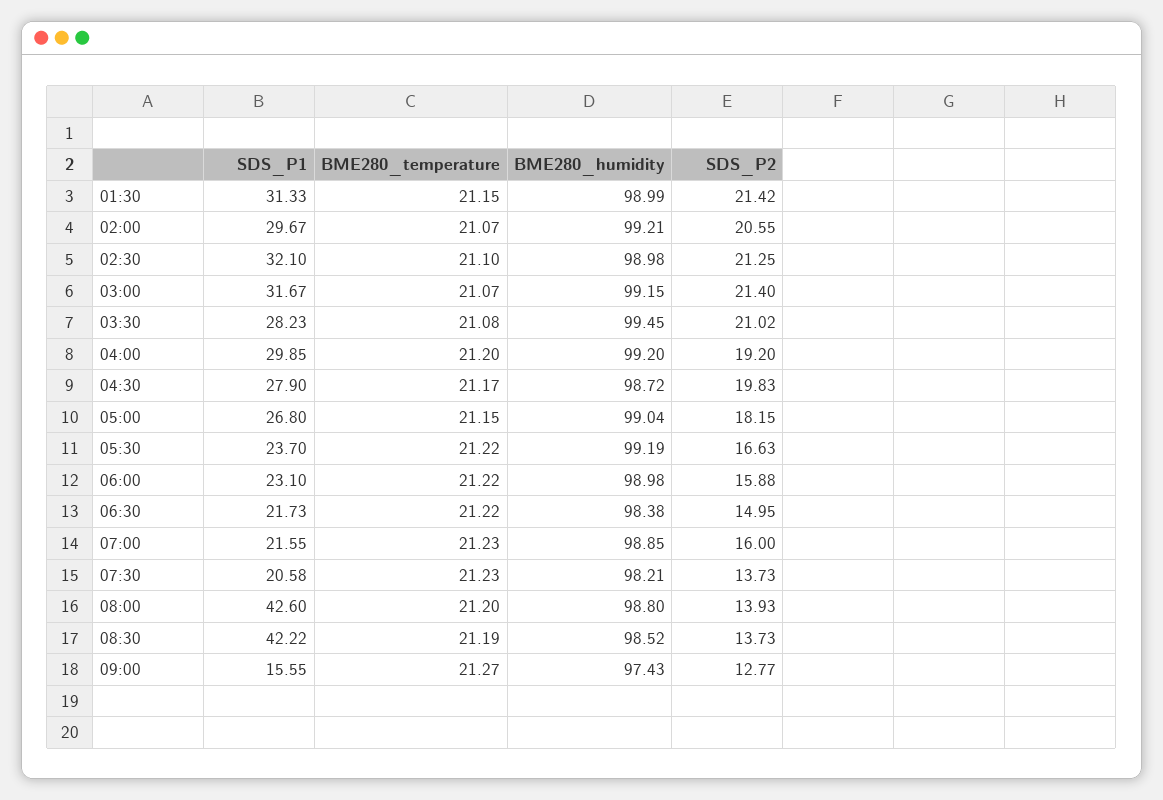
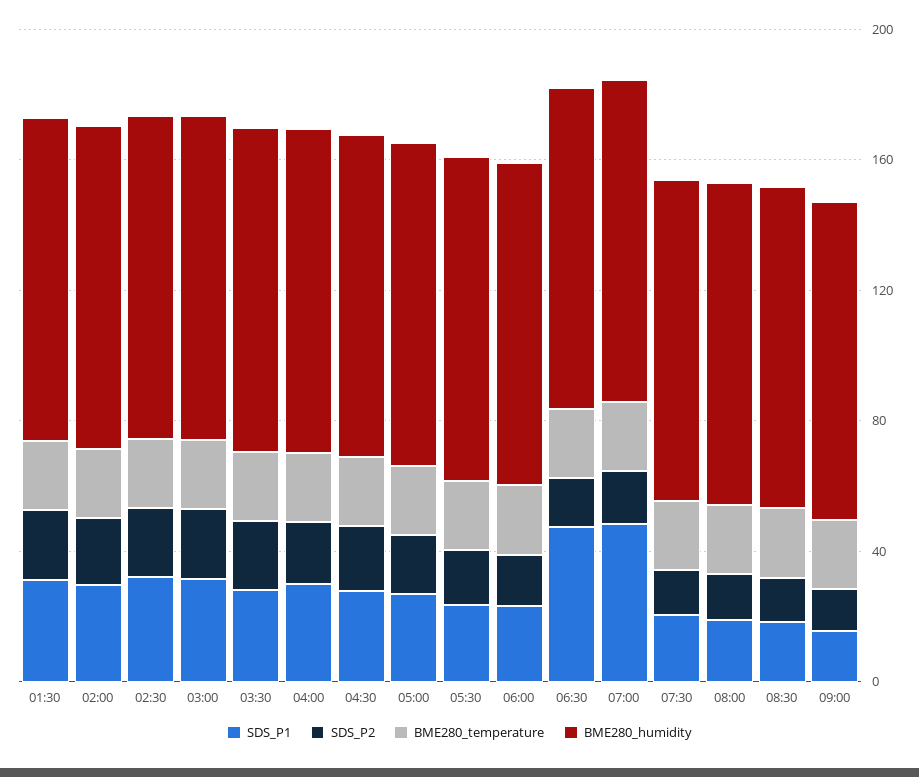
SDS_P1, 06:30: 21.73 -> 50
SDS_P1, 07:00: 21.55 -> 50
SDS_P1, 08:00: 42.6 -> 20
SDS_P1, 08:30: 42.22 -> 20

